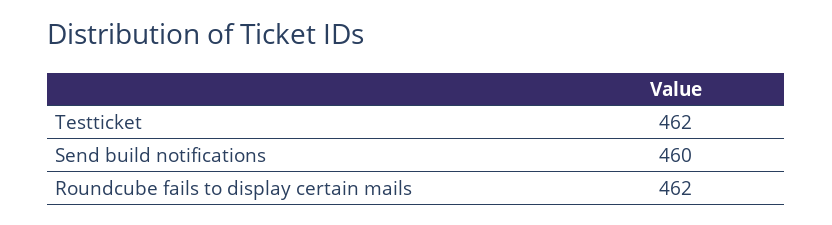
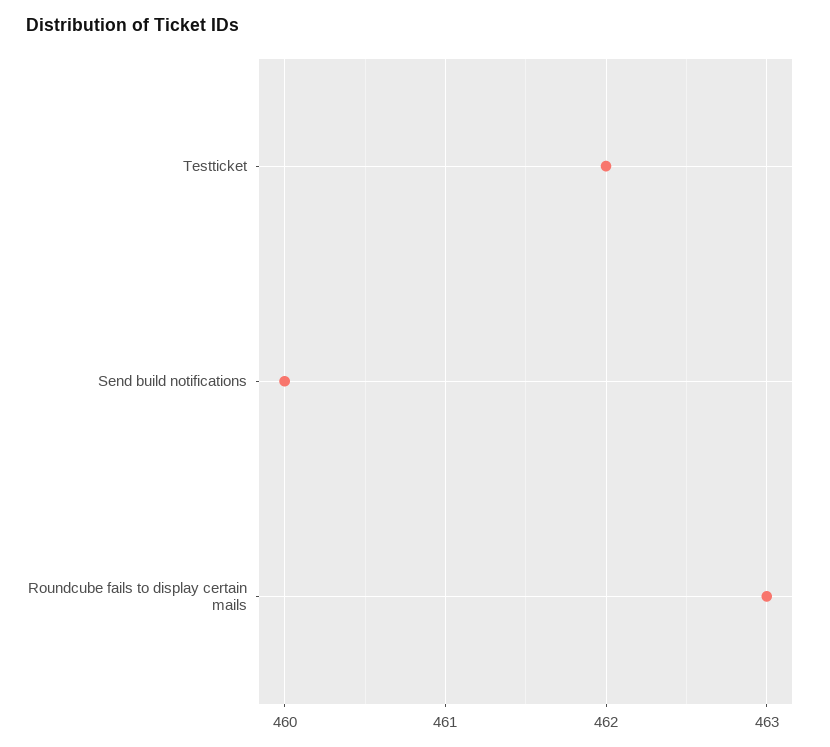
Roundcube fails to display certain mails: 462 -> 463

